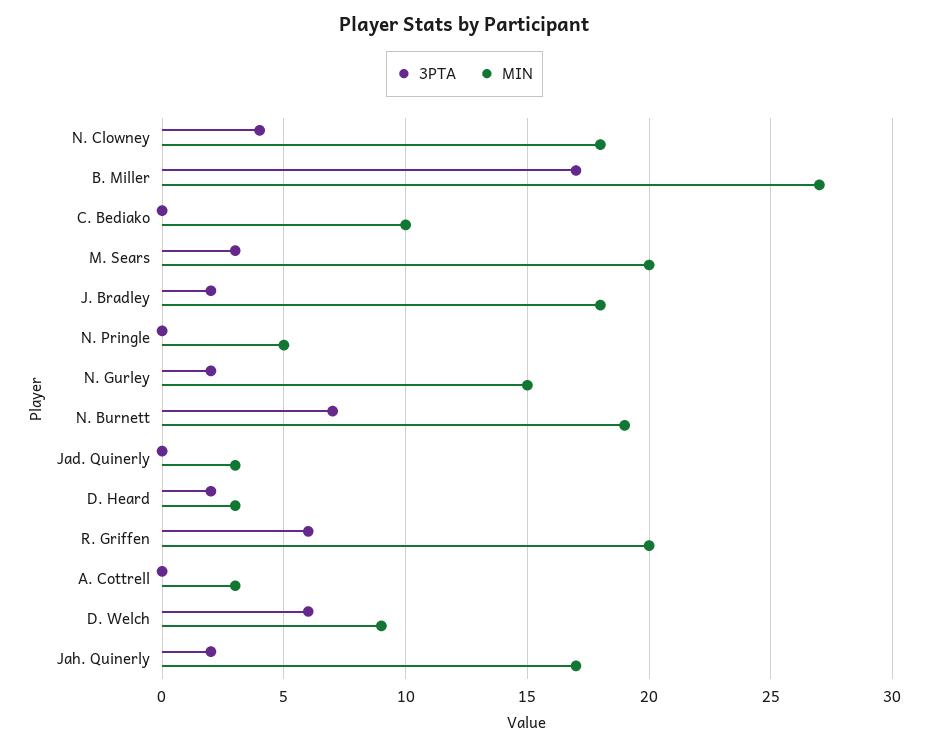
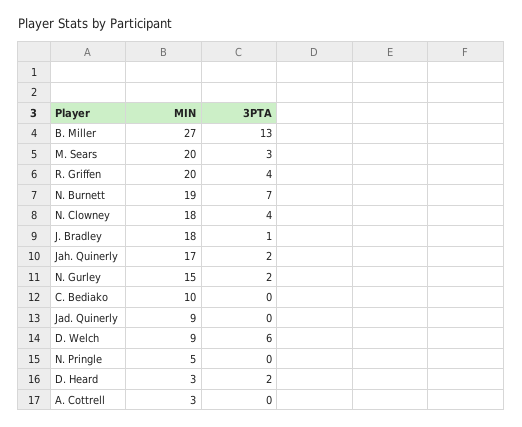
3PTA, B. Miller: 17 -> 13
3PTA, J. Bradley: 2 -> 1
MIN, Jad. Quinerly: 3 -> 9
3PTA, R. Griffen: 6 -> 4

